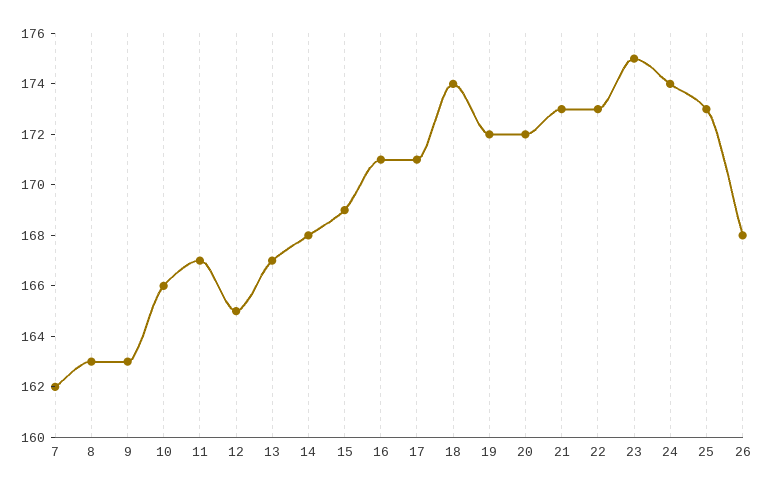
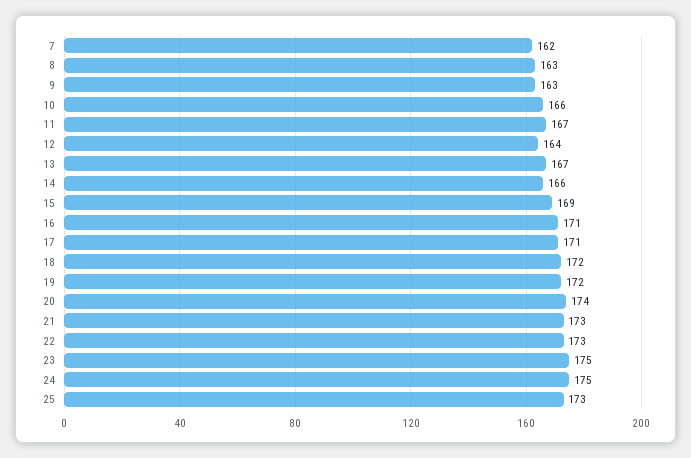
12: 165 -> 164
14: 168 -> 166
18: 174 -> 172
20: 172 -> 174
24: 174 -> 175
26: 168 -> none

